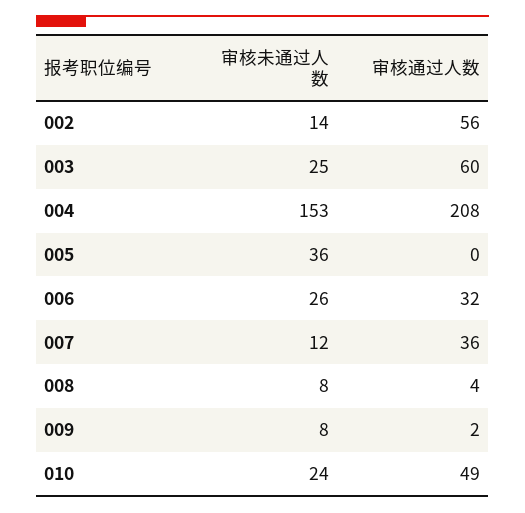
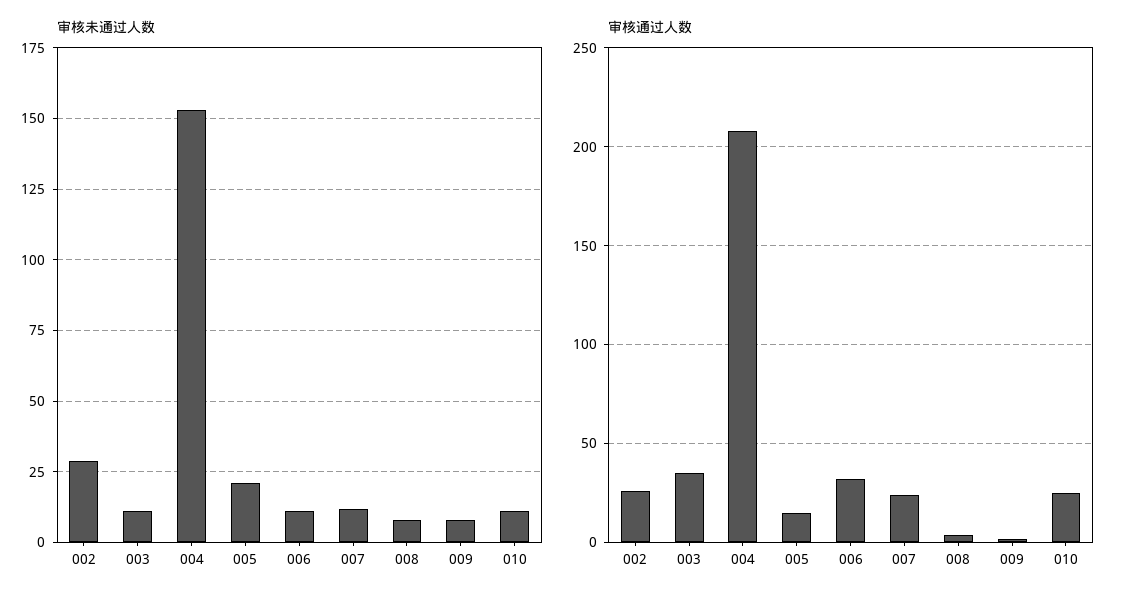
审核未通过人数, 002: 14 -> 30
审核通过人数, 002: 56 -> 25
审核未通过人数, 003: 25 -> 10
审核通过人数, 003: 60 -> 35
审核未通过人数, 005: 36 -> 20
审核通过人数, 005: 0 -> 15
审核未通过人数, 006: 26 -> 10
审核通过人数, 007: 36 -> 25
审核未通过人数, 010: 24 -> 10
审核通过人数, 010: 49 -> 25

